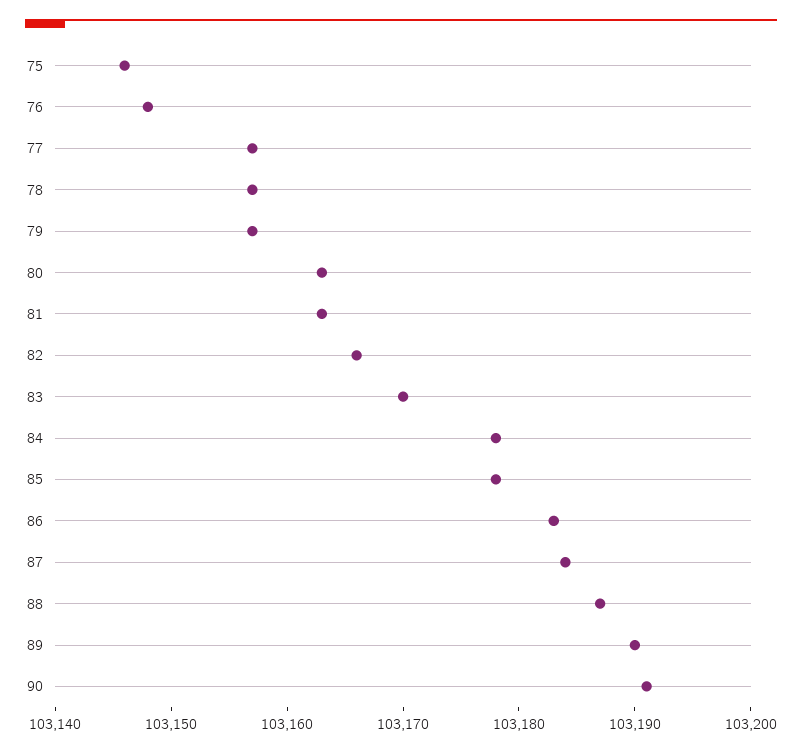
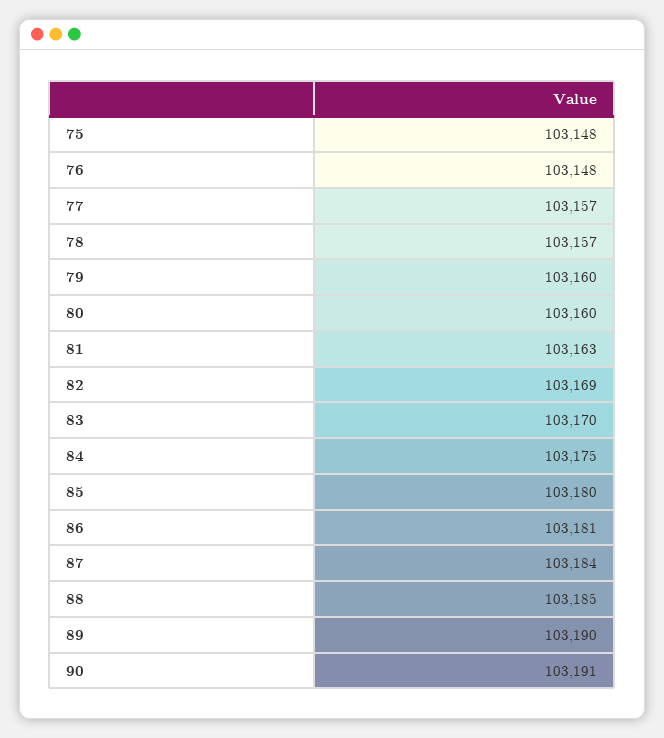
75: 103146 -> 103148
79: 103157 -> 103160
80: 103163 -> 103160
82: 103166 -> 103169
84: 103178 -> 103175
85: 103178 -> 103180
86: 103183 -> 103181
88: 103187 -> 103185

